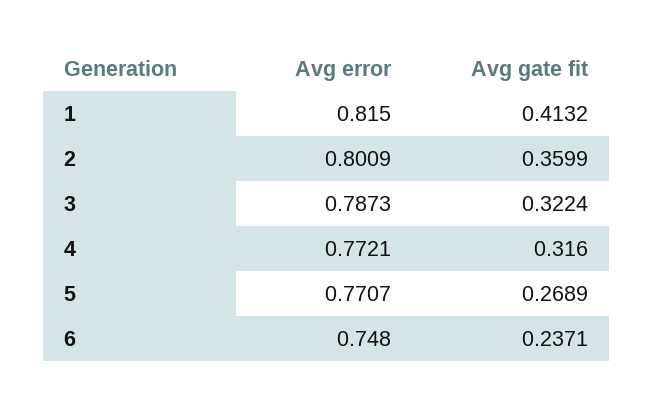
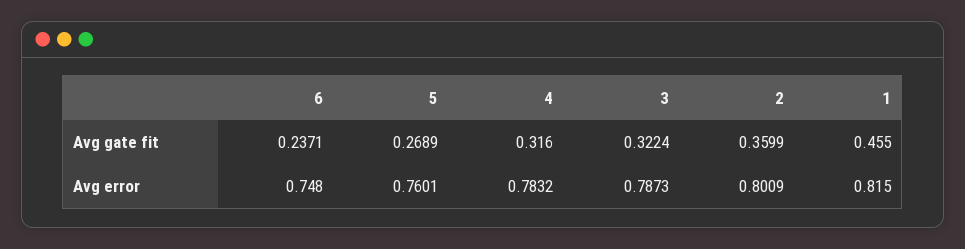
Avg gate fit, 1: 0.4132 -> 0.455
Avg error, 4: 0.7721 -> 0.7832
Avg error, 5: 0.7707 -> 0.7601

